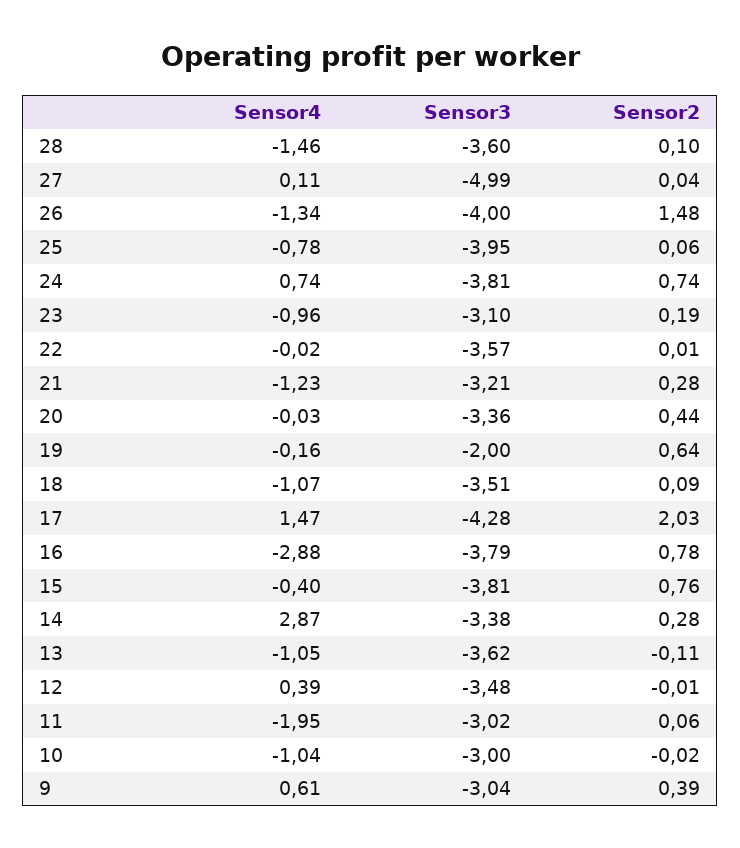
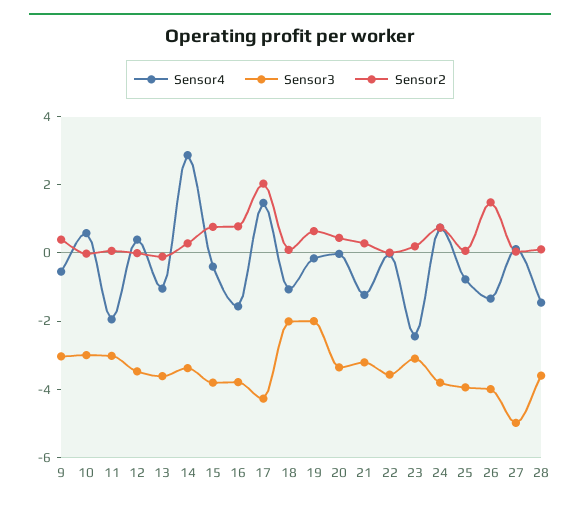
Sensor4, 23: -0.96 -> -2.5
Sensor3, 18: -3.51 -> -2
Sensor4, 16: -2.88 -> -1.5
Sensor4, 10: -1.04 -> 0.5
Sensor4, 9: 0.61 -> -0.5

